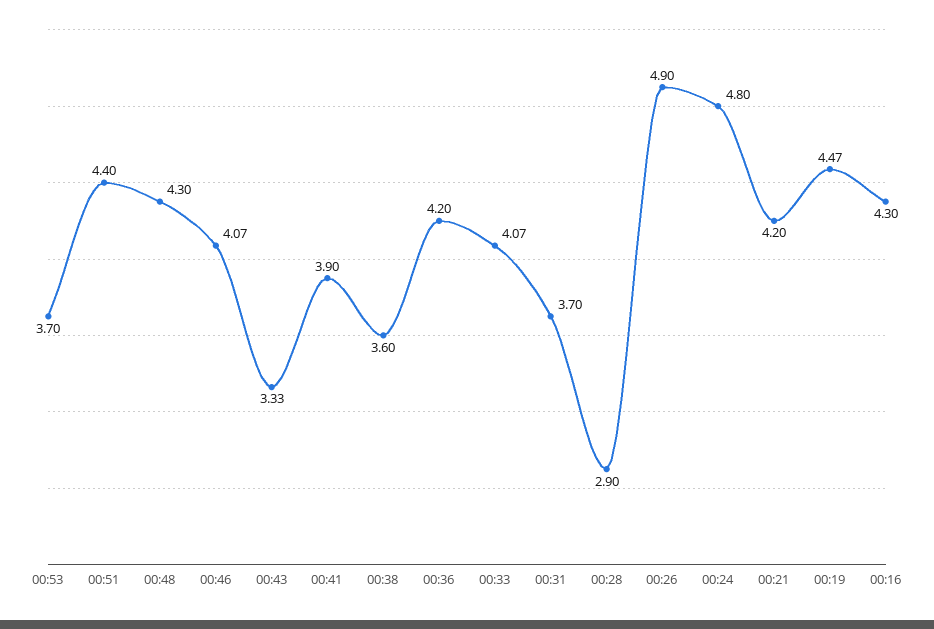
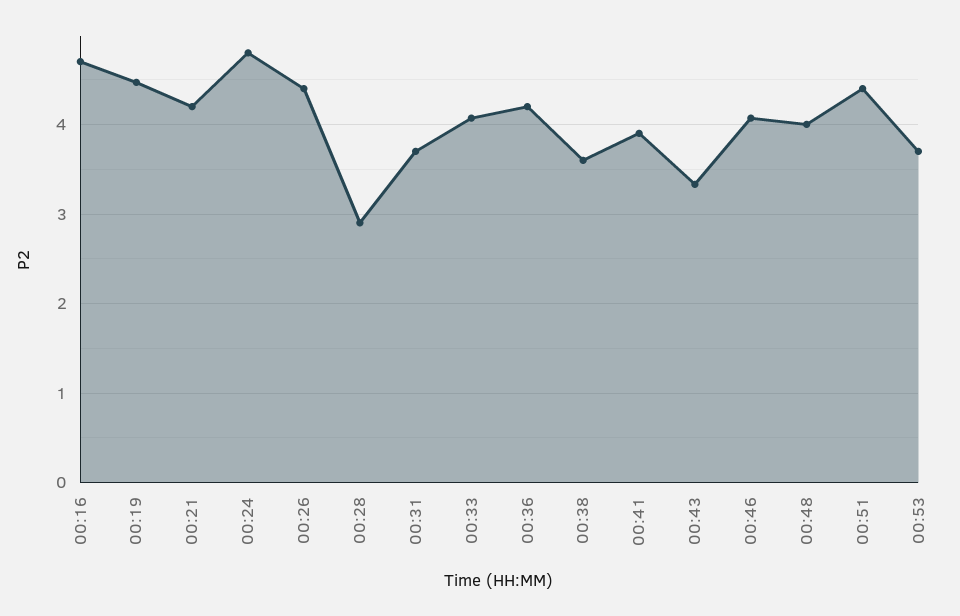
00:48: 4.3 -> 4
00:26: 4.9 -> 4.4
00:16: 4.3 -> 4.7

